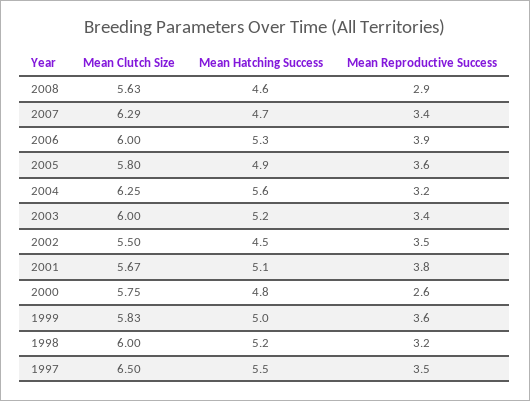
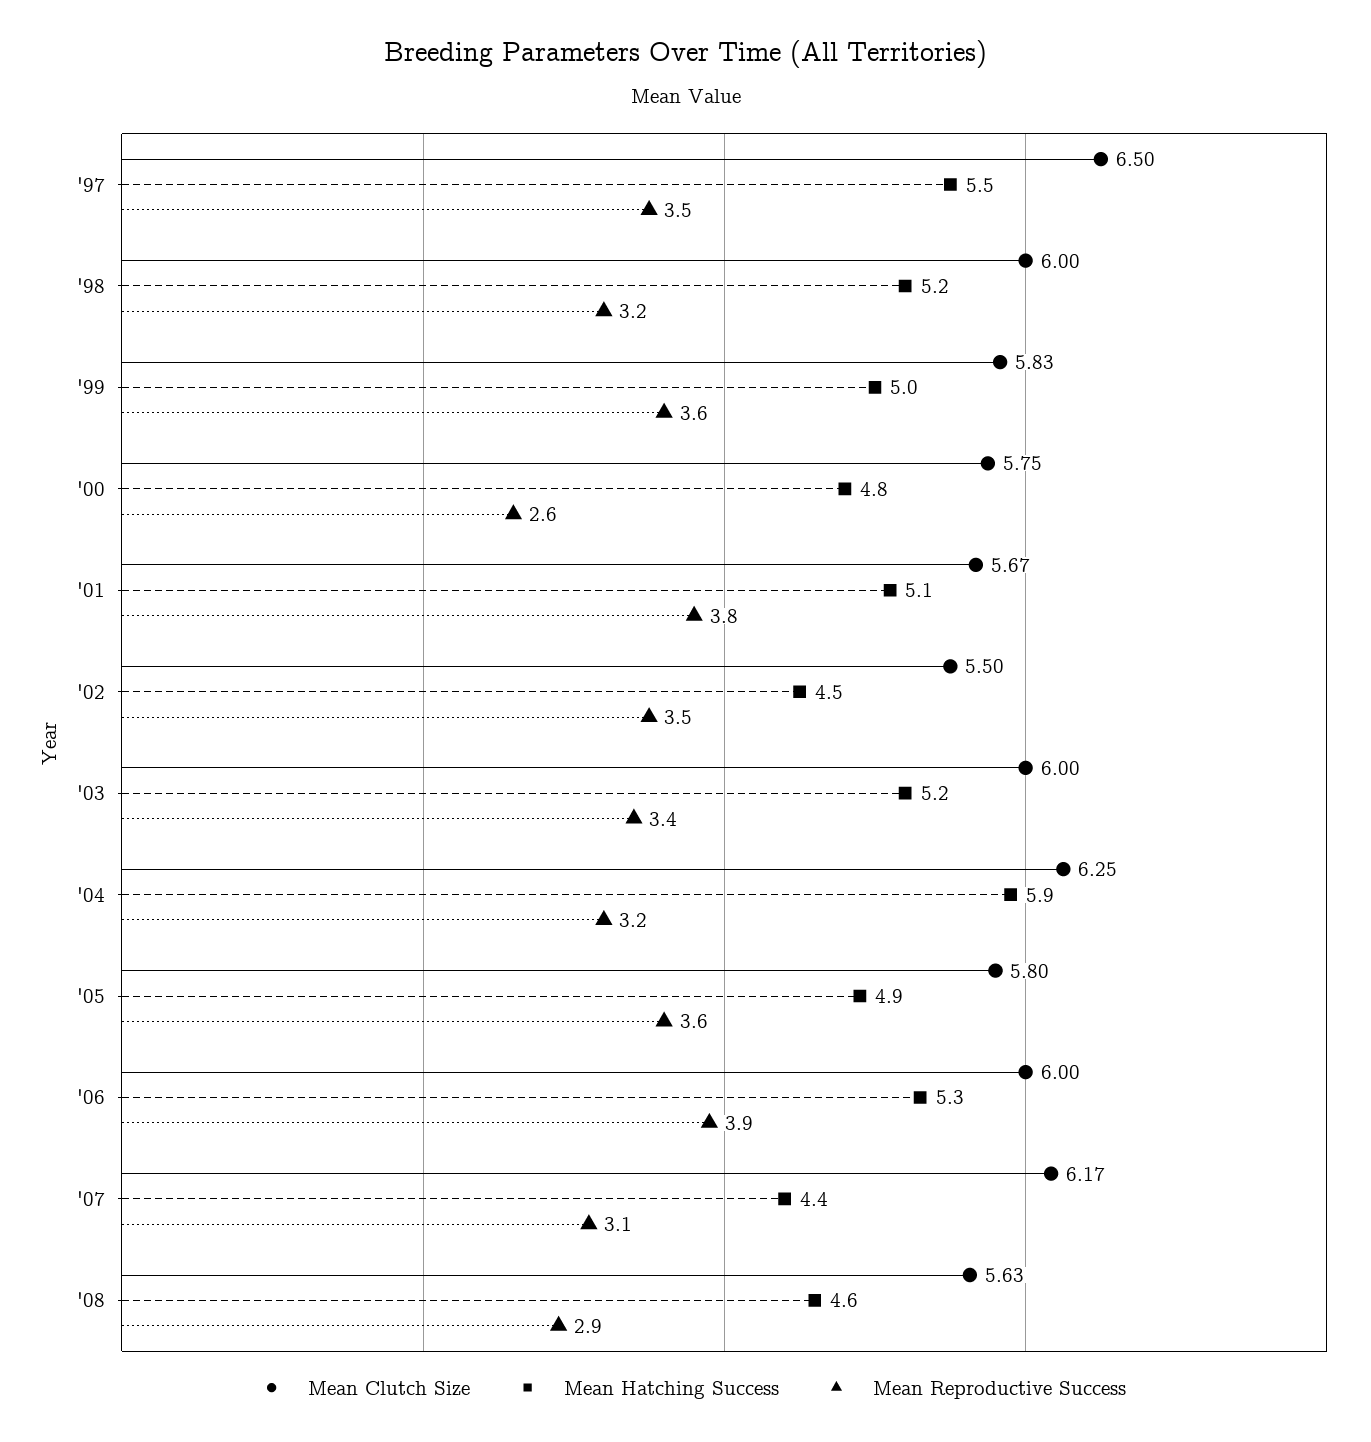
Mean Clutch Size, 2007: 6.29 -> 6.17
Mean Hatching Success, 2007: 4.7 -> 4.4
Mean Reproductive Success, 2007: 3.4 -> 3.1
Mean Hatching Success, 2004: 5.6 -> 5.9

